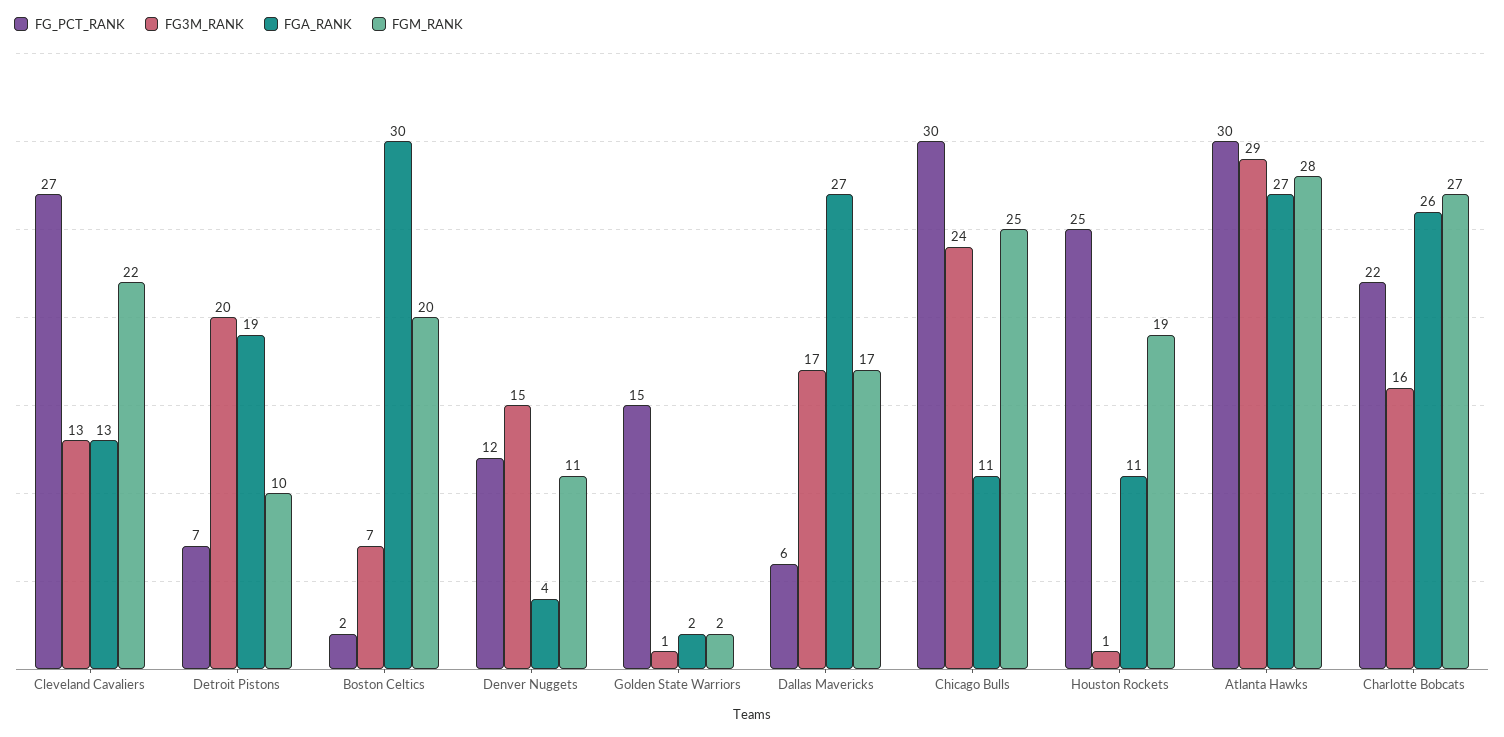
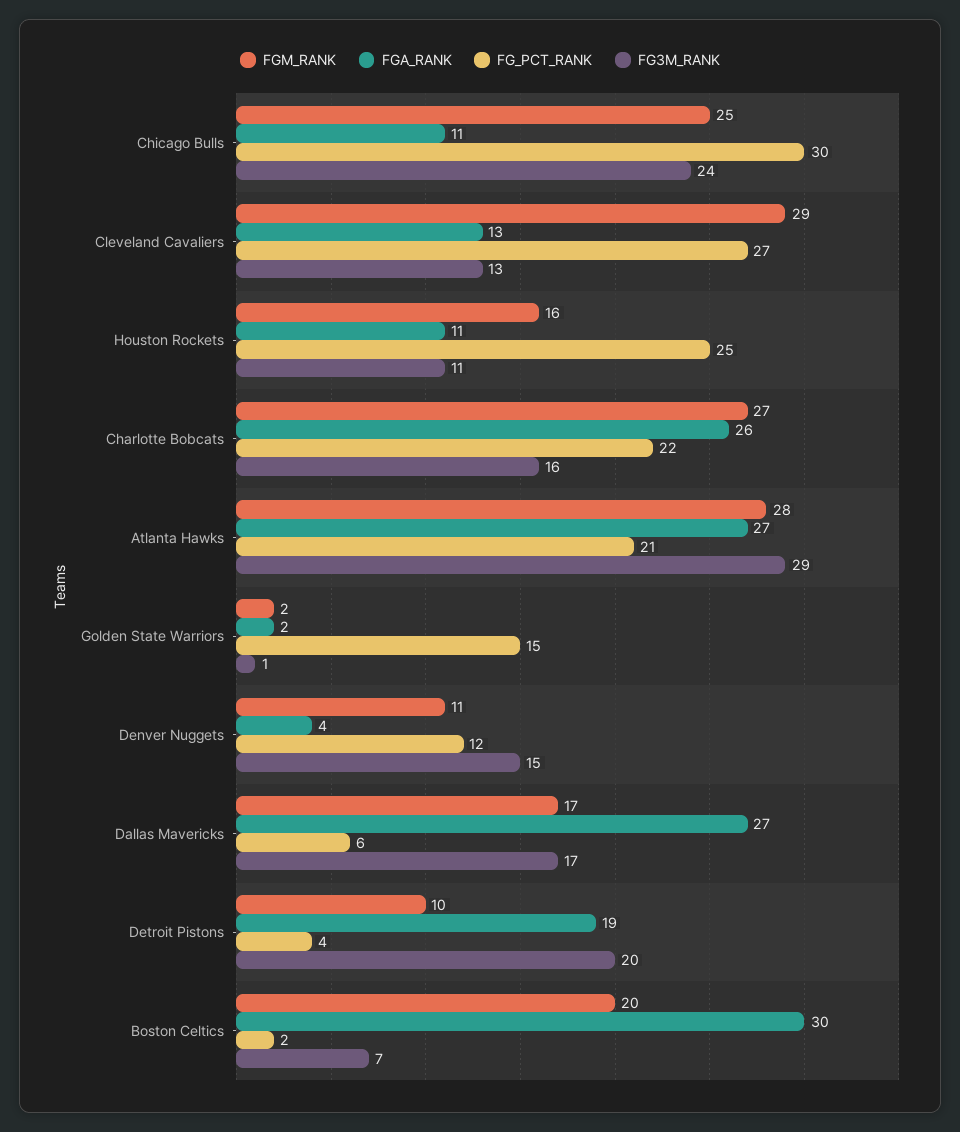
FGM_RANK, Cleveland Cavaliers: 22 -> 29
FG_PCT_RANK, Detroit Pistons: 7 -> 4
FG3M_RANK, Houston Rockets: 1 -> 11
FGM_RANK, Houston Rockets: 19 -> 16
FG_PCT_RANK, Atlanta Hawks: 30 -> 21

